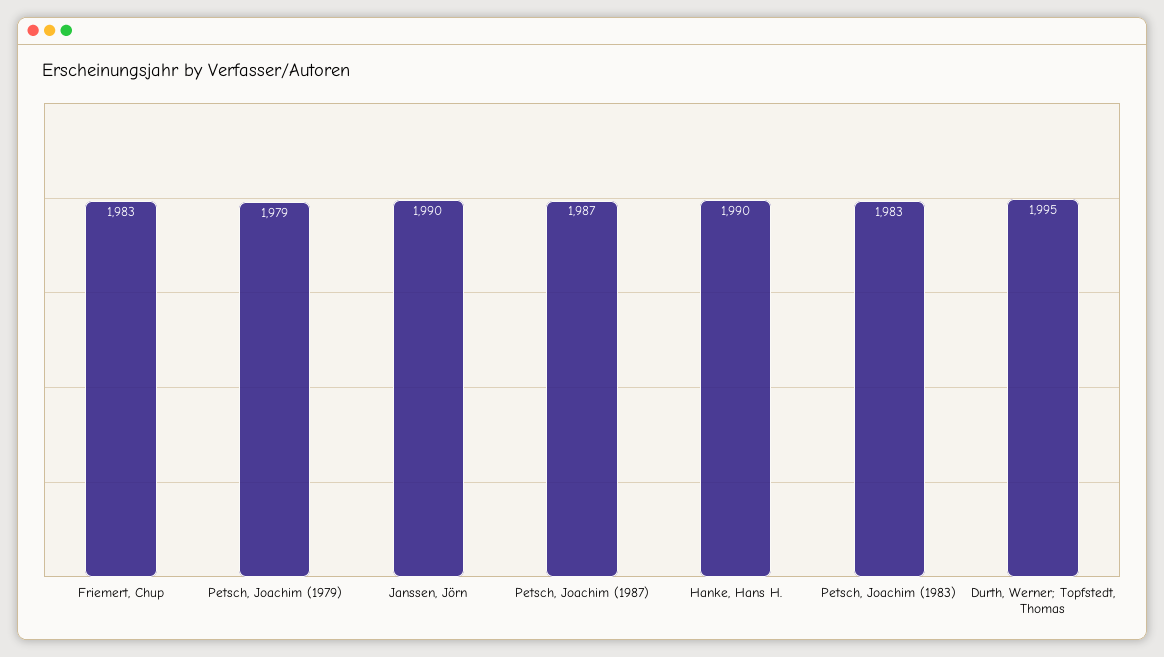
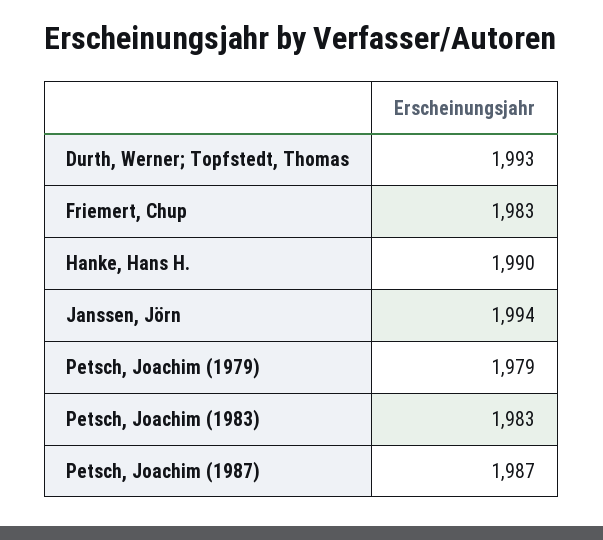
Janssen, Jörn: 1990 -> 1994
Durth, Werner; Topfstedt, Thomas: 1995 -> 1993

